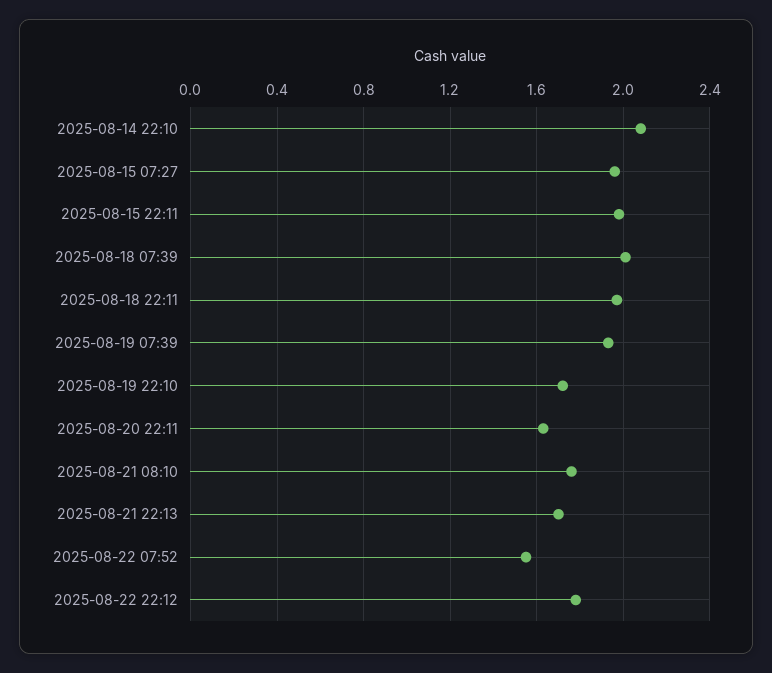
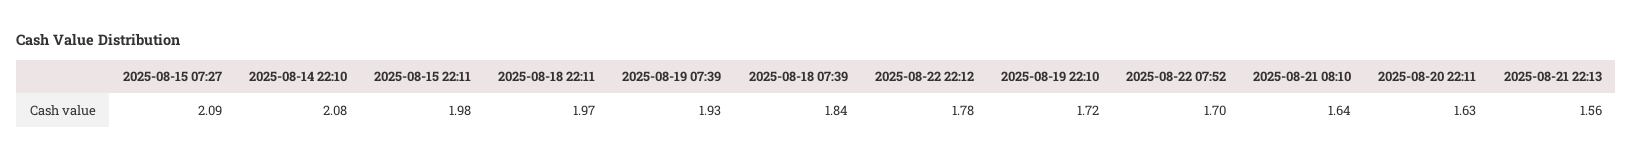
2025-08-15 07:27: 1.95 -> 2.09
2025-08-18 07:39: 2 -> 1.84
2025-08-21 08:10: 1.75 -> 1.64
2025-08-21 22:13: 1.7 -> 1.56
2025-08-22 07:52: 1.55 -> 1.7

